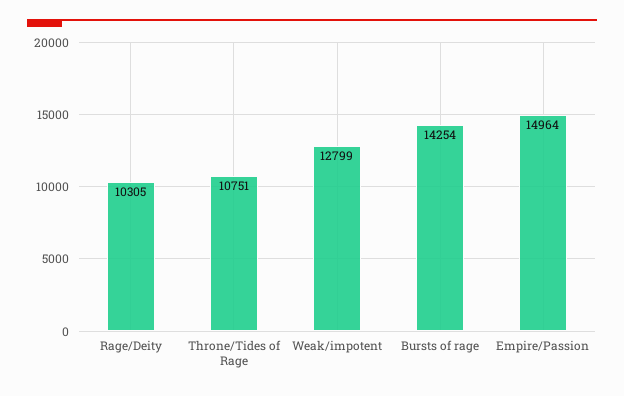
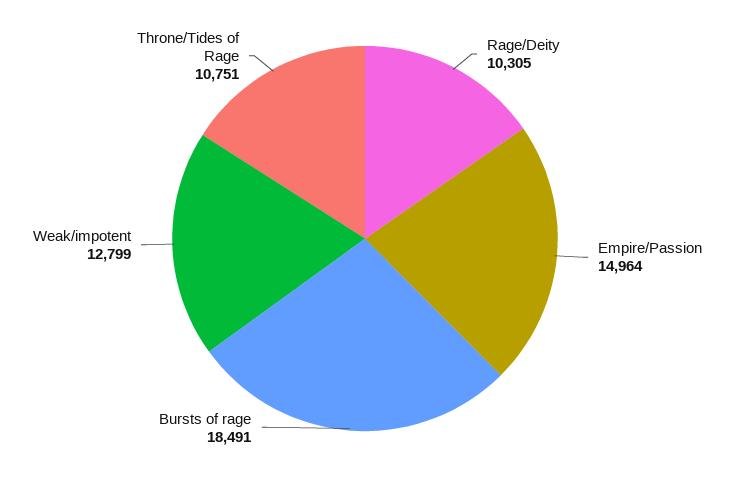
Bursts of rage: 14254 -> 18491

